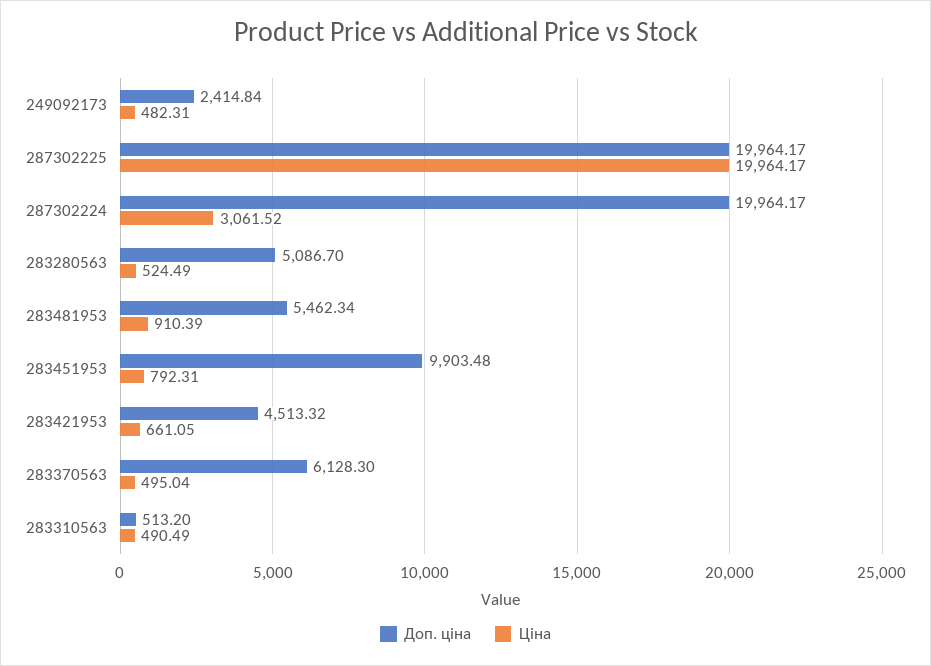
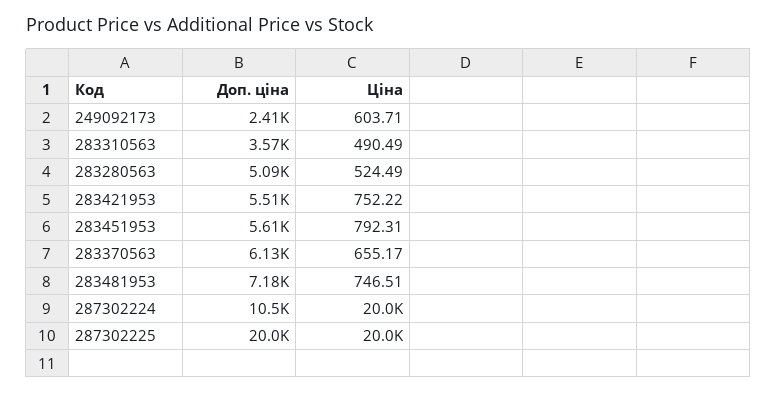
Ціна, 249092173: 482.31 -> 603.71
Доп. ціна, 287302224: 19964.17 -> 10500
Ціна, 287302224: 3061.52 -> 20000
Доп. ціна, 283481953: 5462.34 -> 7180
Ціна, 283481953: 910.39 -> 746.51
Доп. ціна, 283451953: 9903.48 -> 5610
Доп. ціна, 283421953: 4513.32 -> 5510
Ціна, 283421953: 661.05 -> 752.22
Ціна, 283370563: 495.04 -> 655.17
Доп. ціна, 283310563: 513.2 -> 3570

